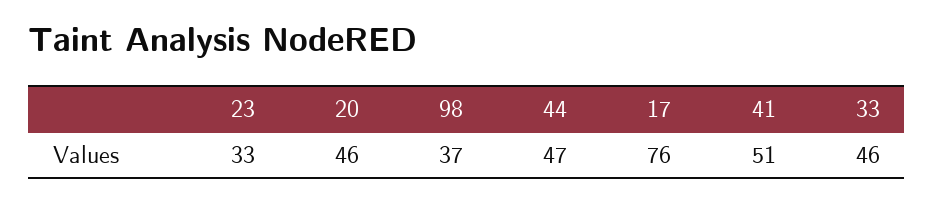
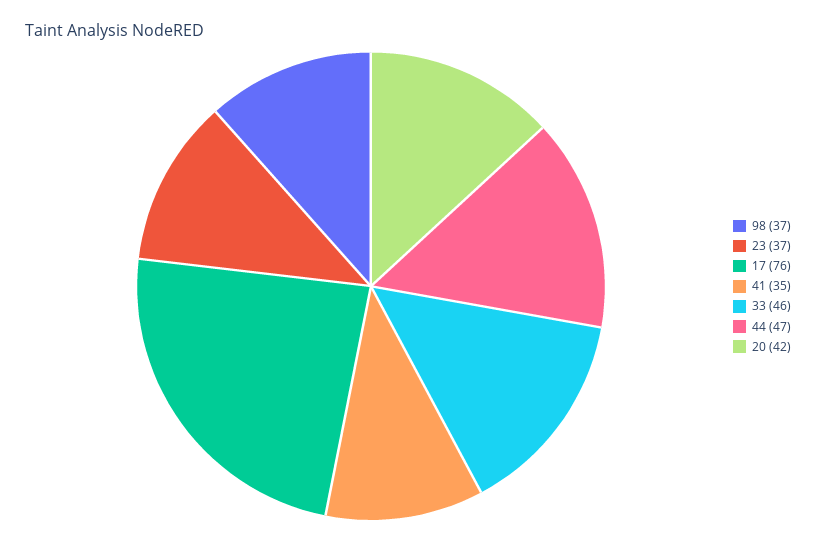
23: 33 -> 37
20: 46 -> 42
41: 51 -> 35

